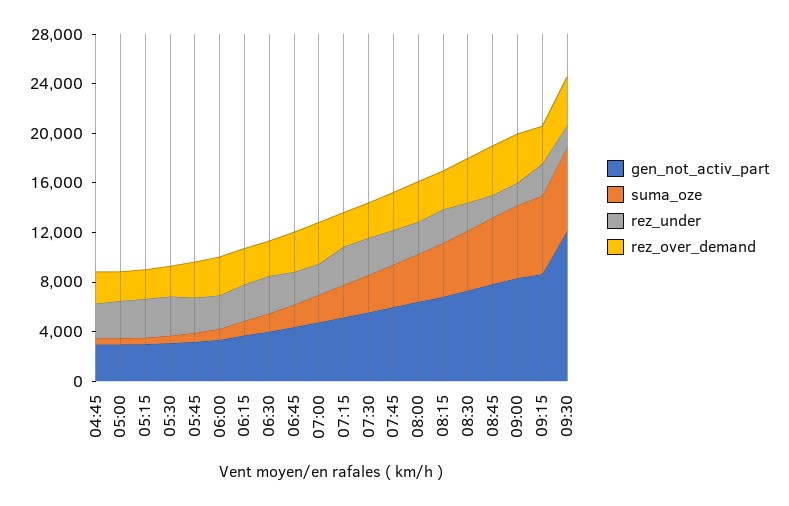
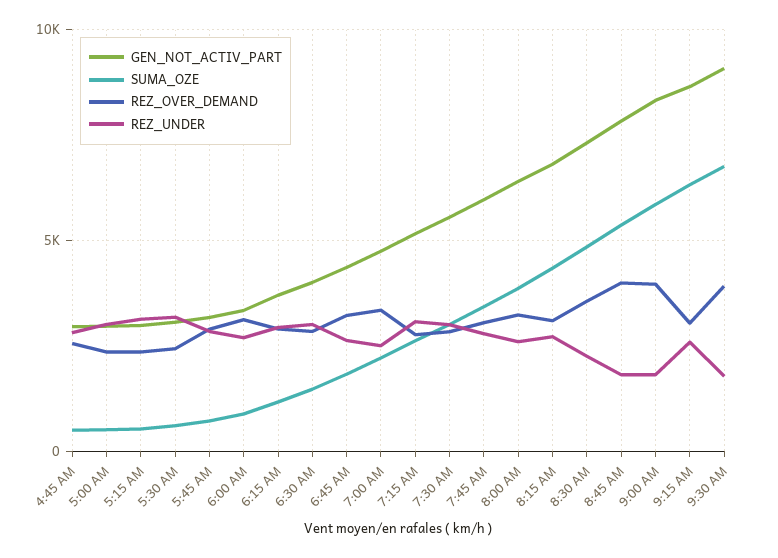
gen_not_activ_part, 09:30: 12000 -> 9000

